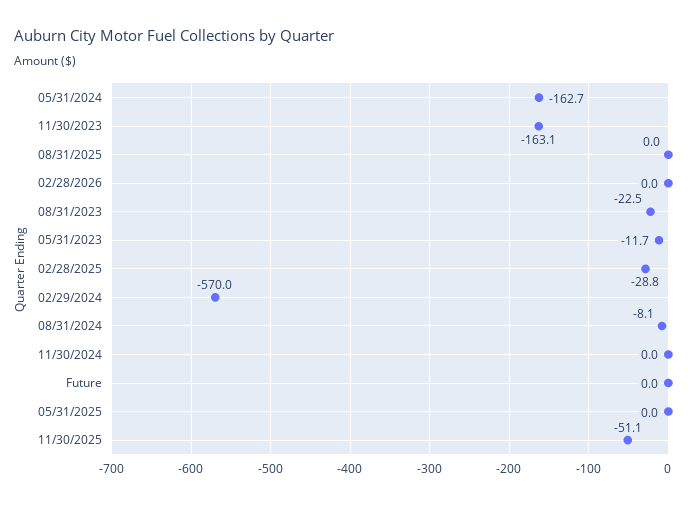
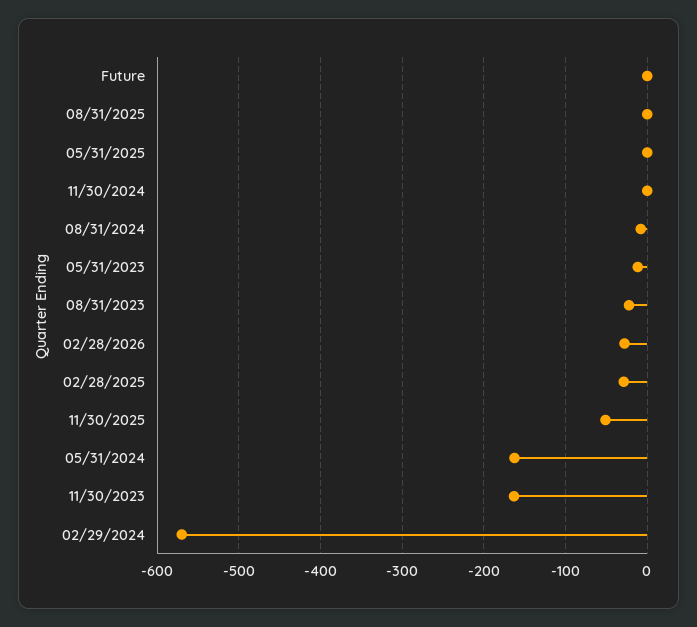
02/28/2026: 0 -> -30

